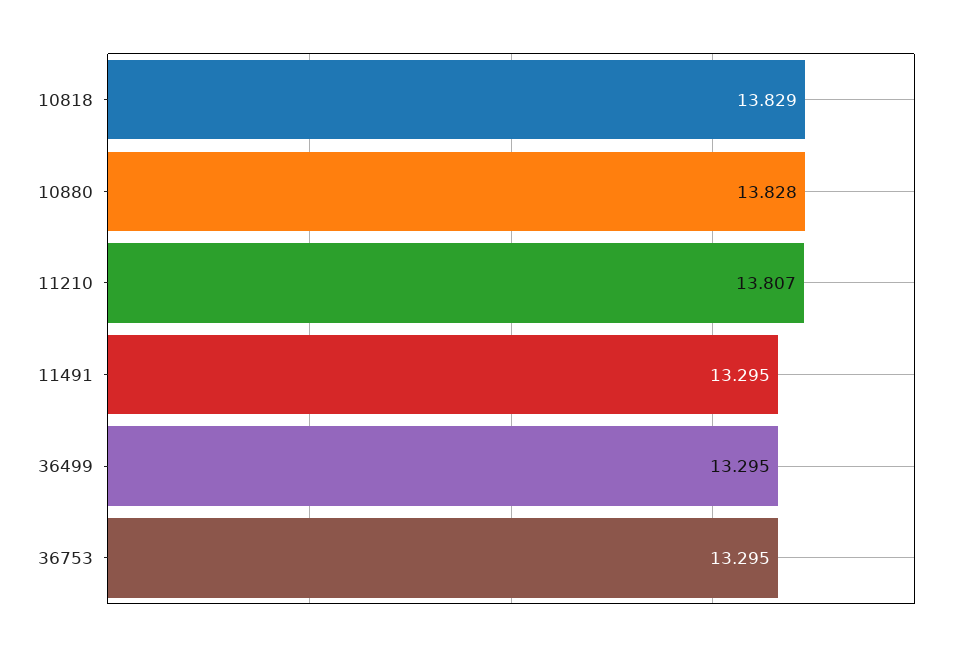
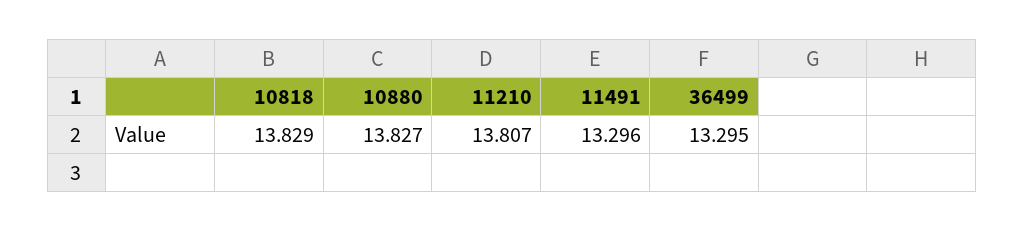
10880: 13.828 -> 13.827
11491: 13.295 -> 13.296
36753: 13.295 -> none

